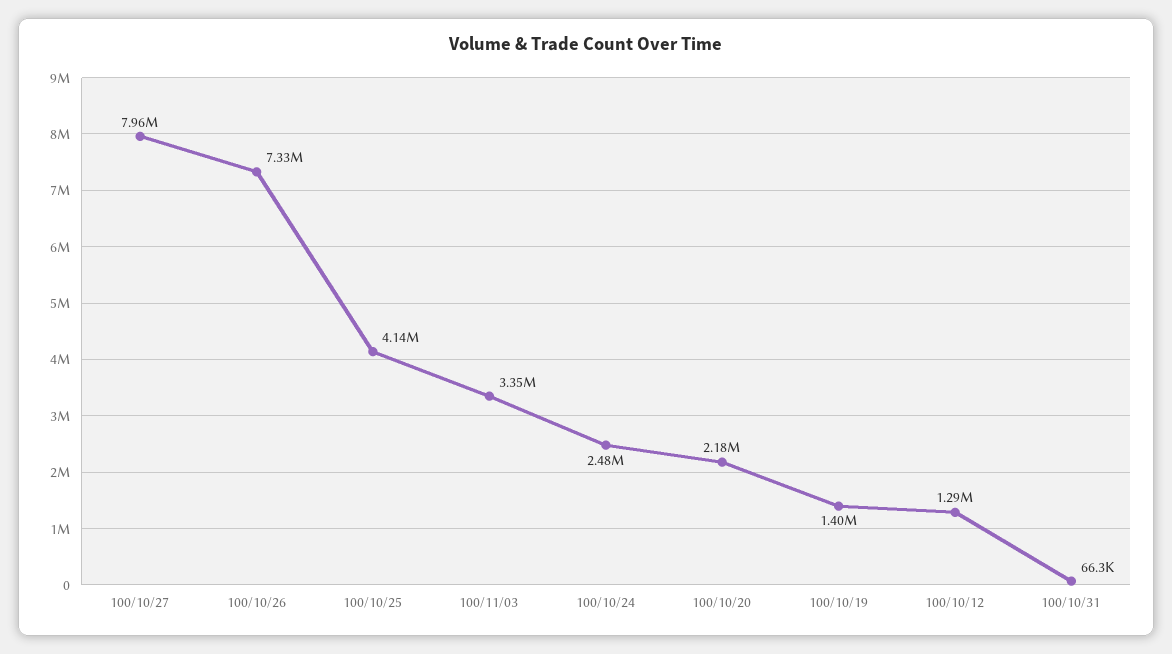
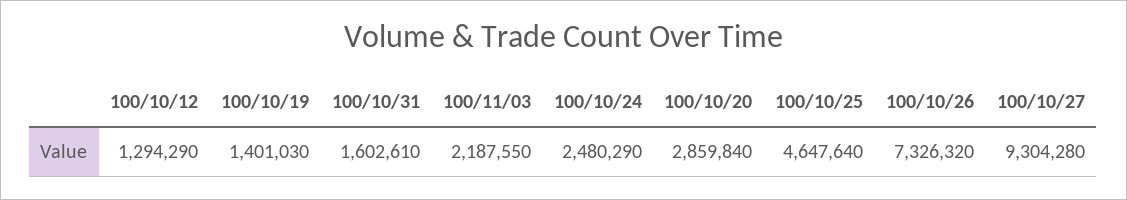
100/10/27: 7960000 -> 9304280
100/10/25: 4140000 -> 4647640
100/11/03: 3350000 -> 2187550
100/10/20: 2180000 -> 2859840
100/10/31: 66300 -> 1602610

